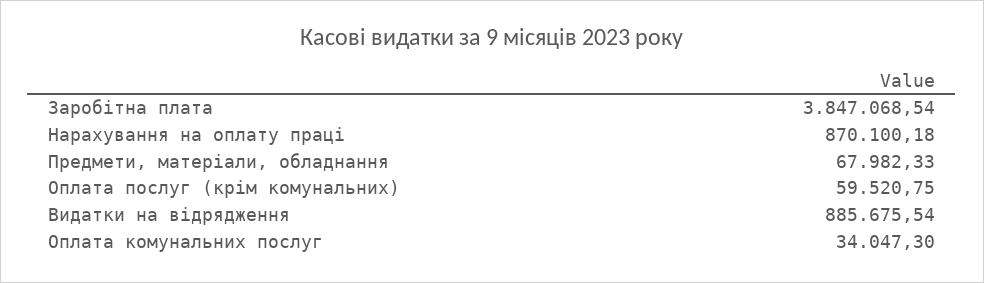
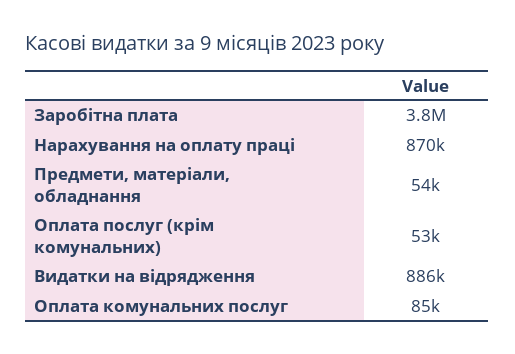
Предмети, матеріали, обладнання: 67982.33 -> 54000
Оплата послуг (крім комунальних): 59520.75 -> 53000
Оплата комунальних послуг: 34047.3 -> 85000

